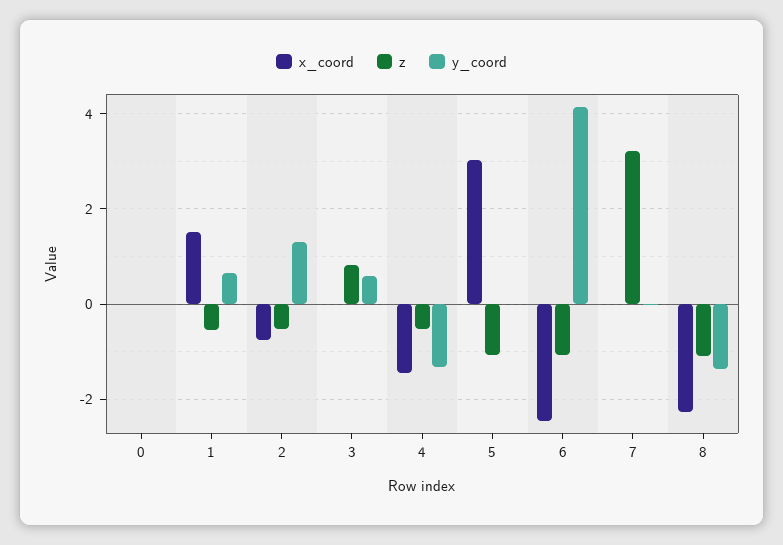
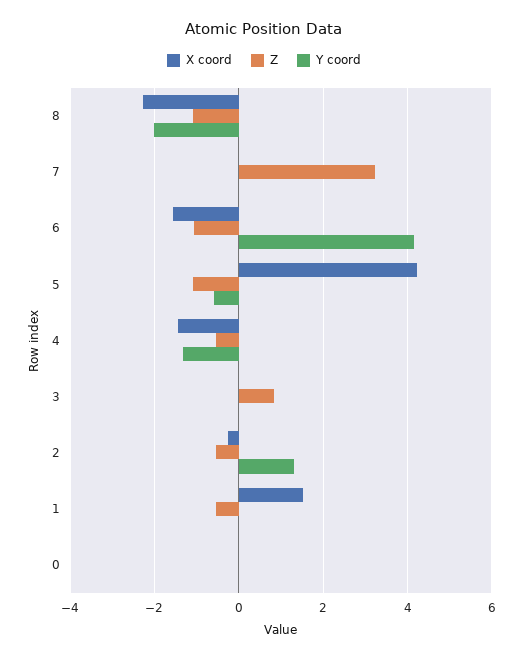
y_coord, 1: 0.6 -> 0
x_coord, 2: -0.8 -> -0.2
y_coord, 3: 0.6 -> 0
x_coord, 5: 3 -> 4.2
y_coord, 5: 0 -> -0.6
x_coord, 6: -2.4 -> -1.6
y_coord, 8: -1.4 -> -2

